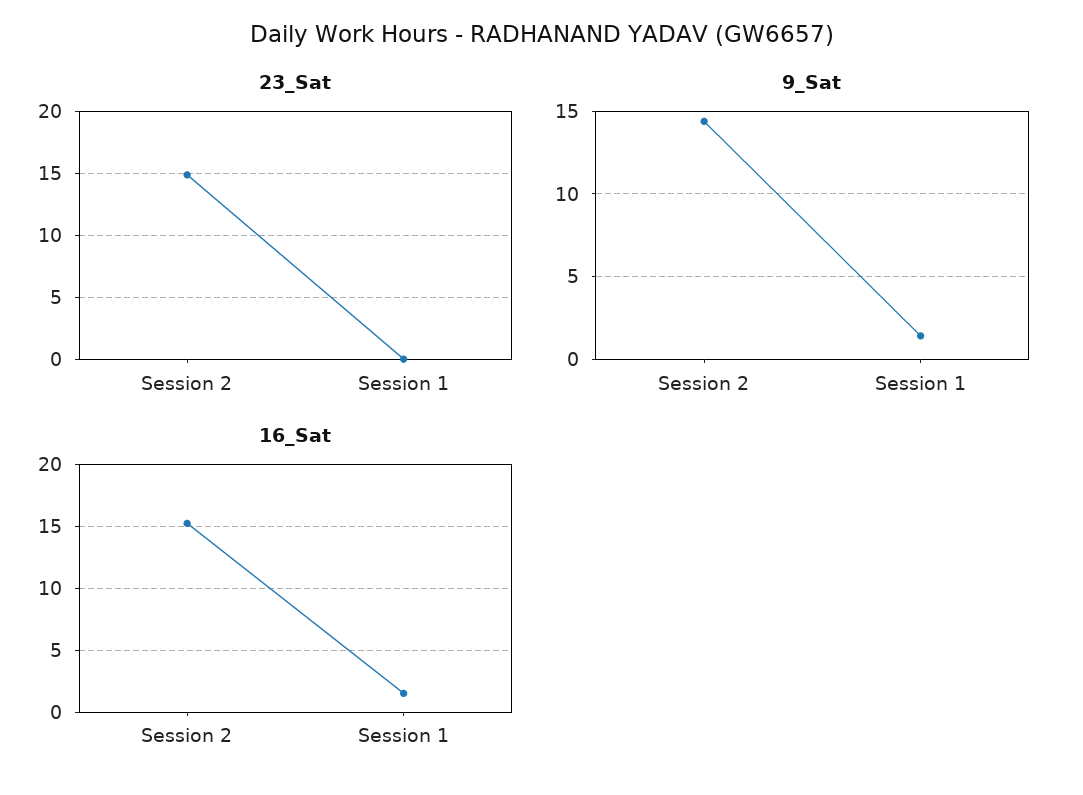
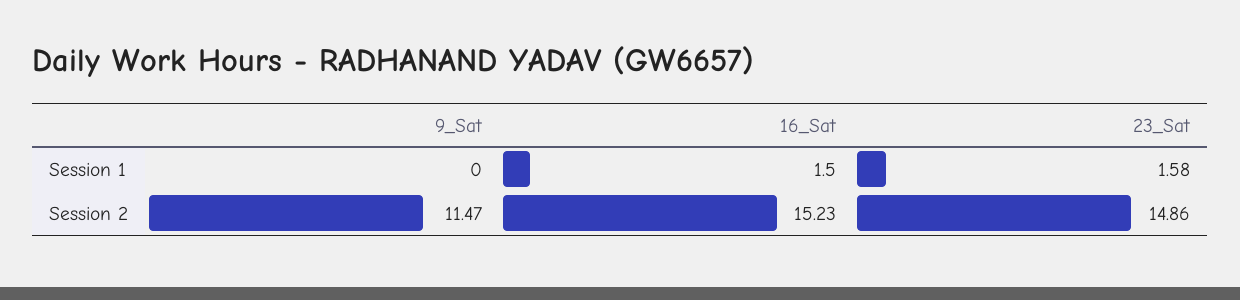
23_Sat, Session 1: 0 -> 1.58
9_Sat, Session 2: 14.5 -> 11.47
9_Sat, Session 1: 1.5 -> 0

